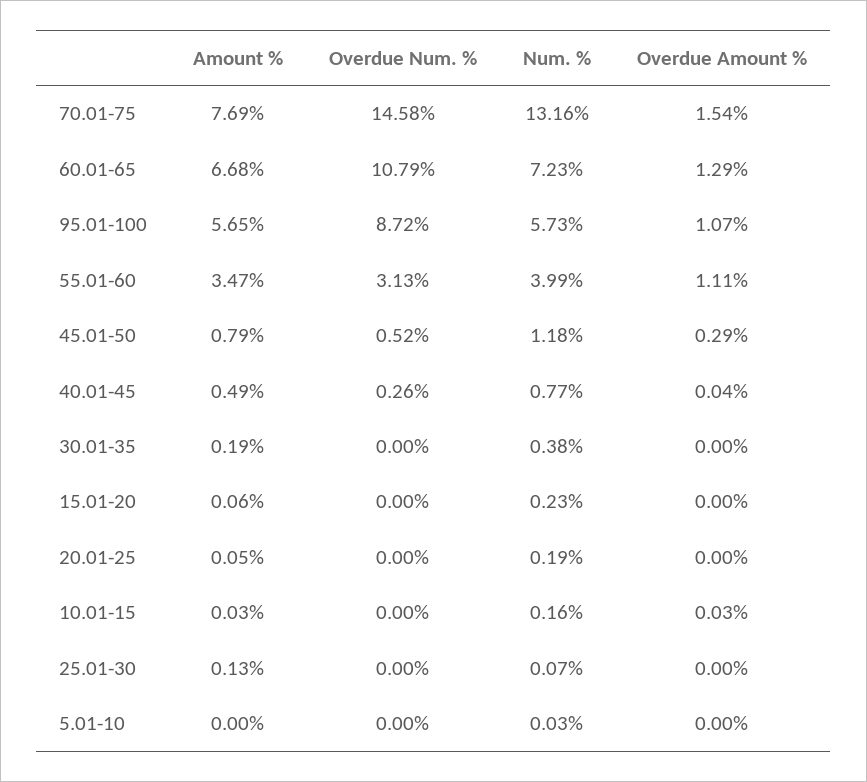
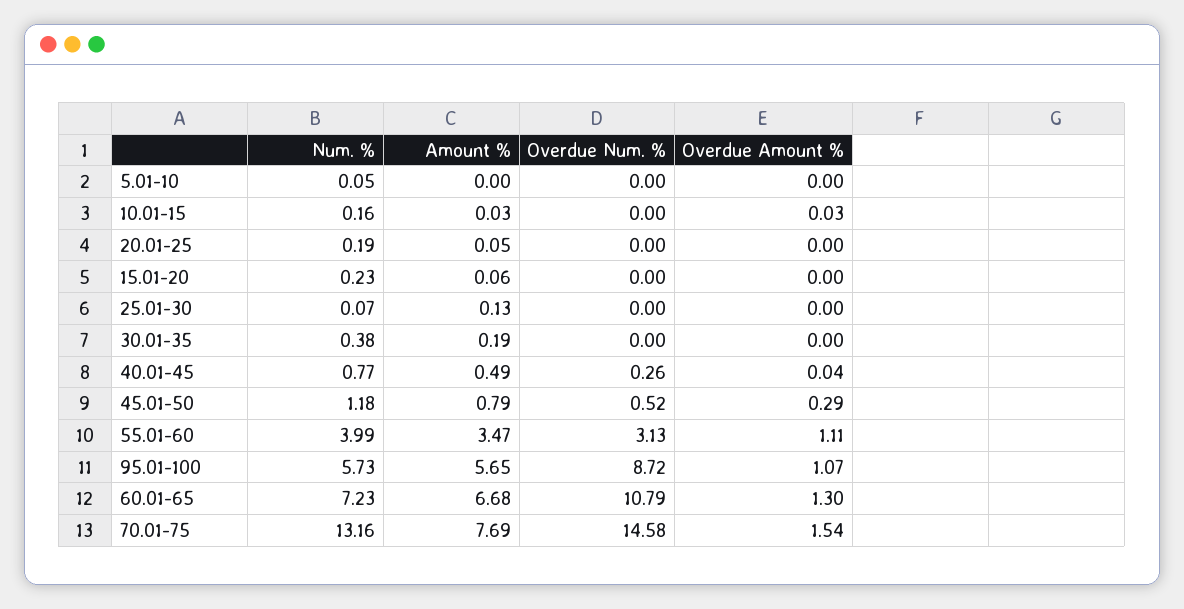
Overdue Amount %, 60.01-65: 1.29 -> 1.3
Num. %, 5.01-10: 0.03 -> 0.05

